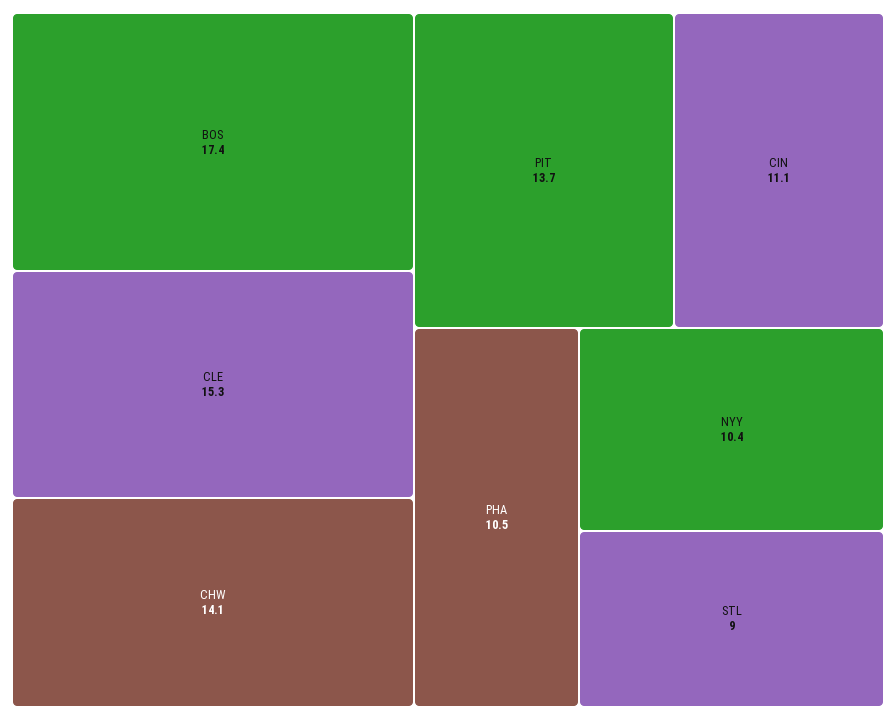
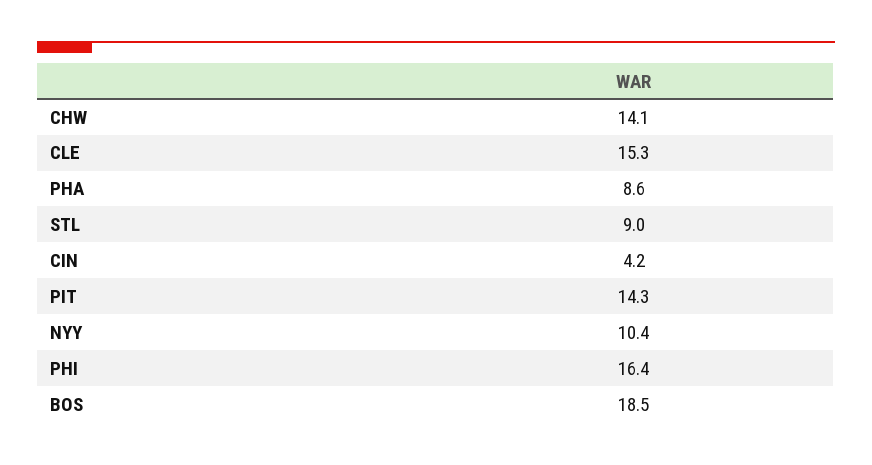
BOS: 17.4 -> 18.5
PIT: 13.7 -> 14.3
CIN: 11.1 -> 4.2
PHA: 10.5 -> 8.6
PHI: none -> 16.4

